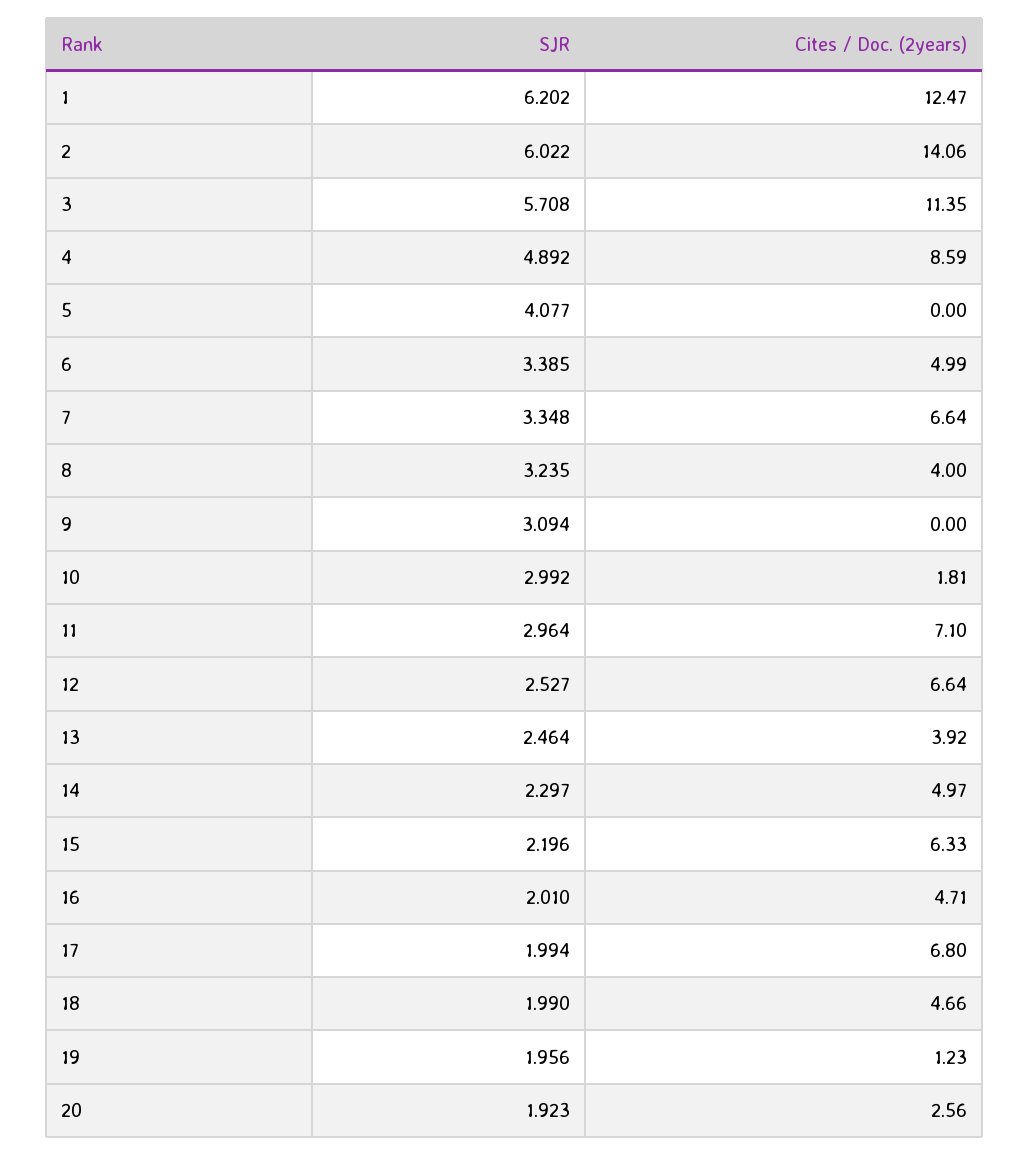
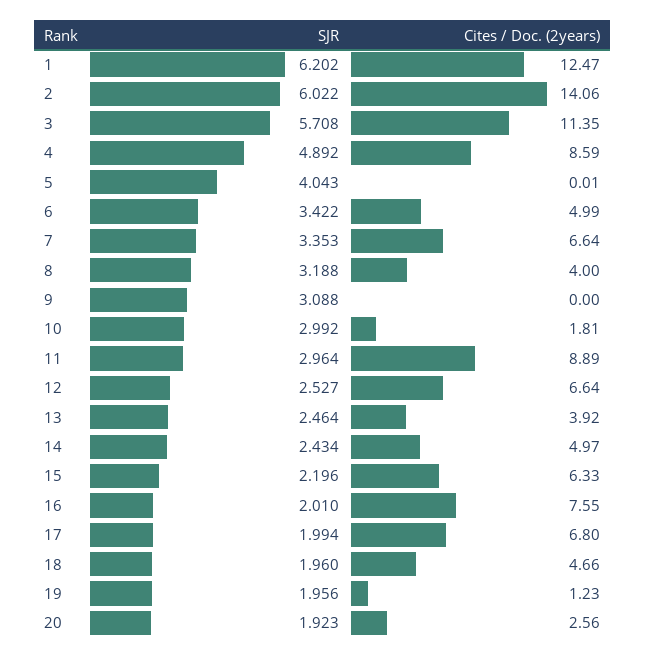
SJR, 5: 4.077 -> 4.043
Cites / Doc. (2years), 5: 0 -> 0.01
SJR, 6: 3.385 -> 3.422
SJR, 7: 3.348 -> 3.353
SJR, 8: 3.235 -> 3.188
SJR, 9: 3.094 -> 3.088
Cites / Doc. (2years), 11: 7.1 -> 8.89
SJR, 14: 2.297 -> 2.434
Cites / Doc. (2years), 16: 4.71 -> 7.55
SJR, 18: 1.99 -> 1.96

